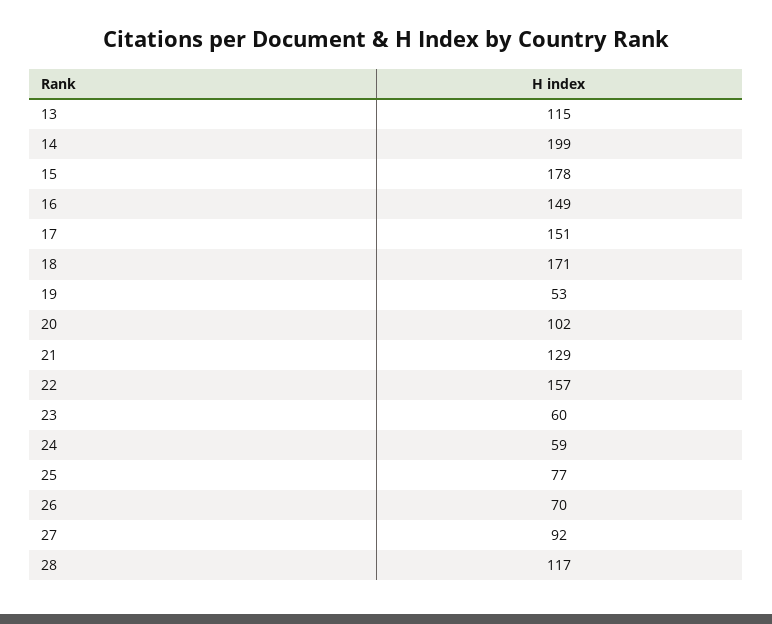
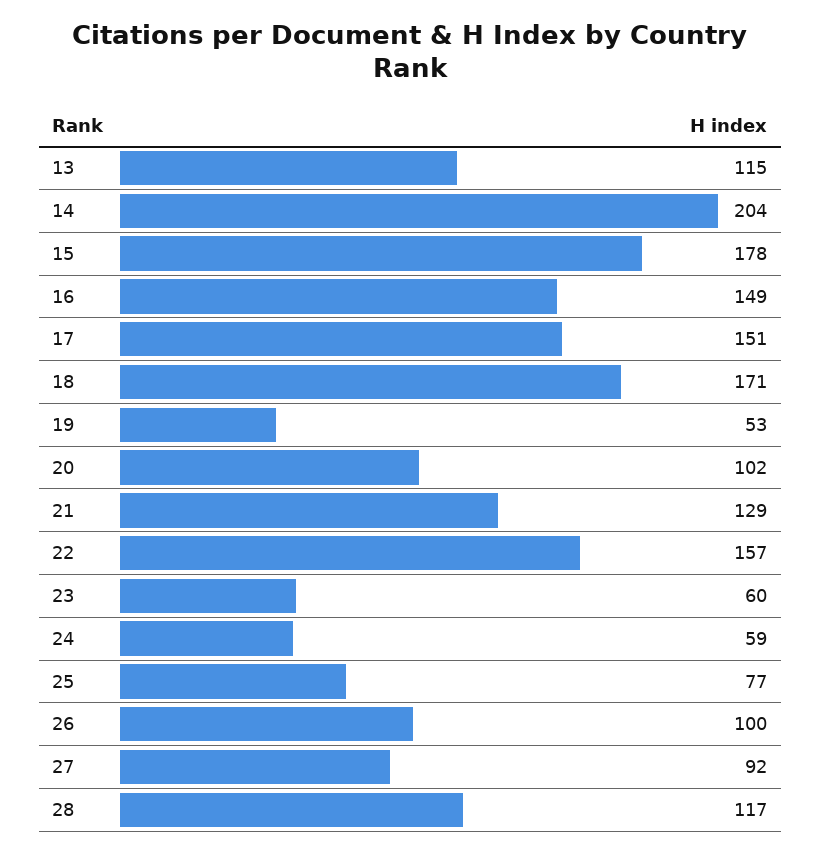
14: 199 -> 204
26: 70 -> 100

